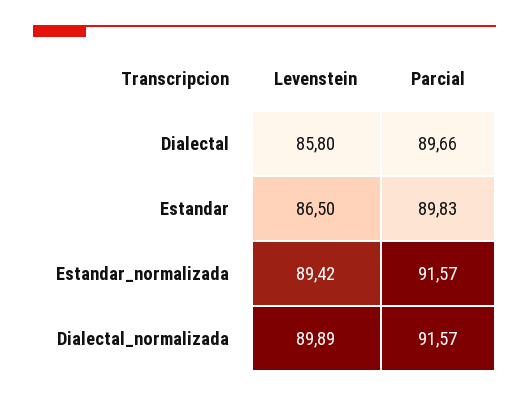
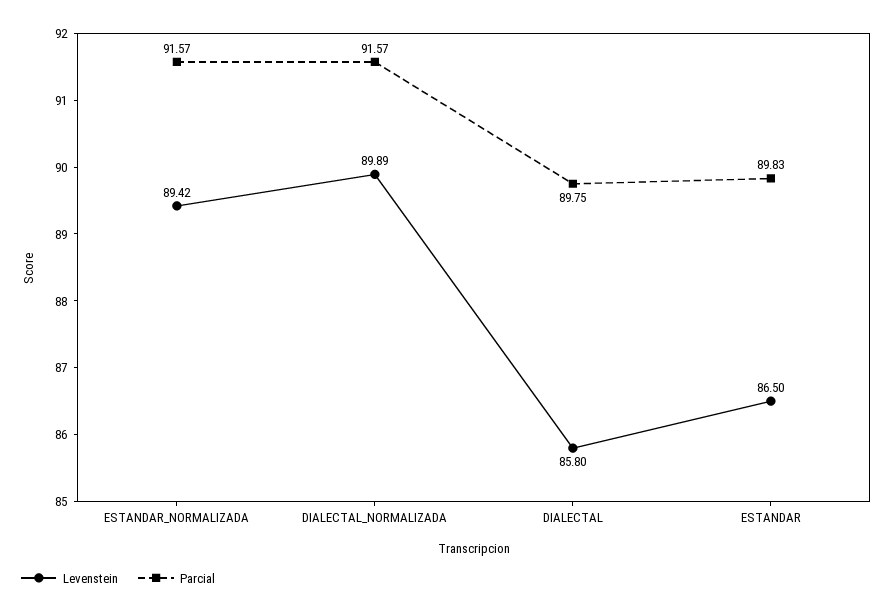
Parcial, Dialectal: 89.66 -> 89.75

